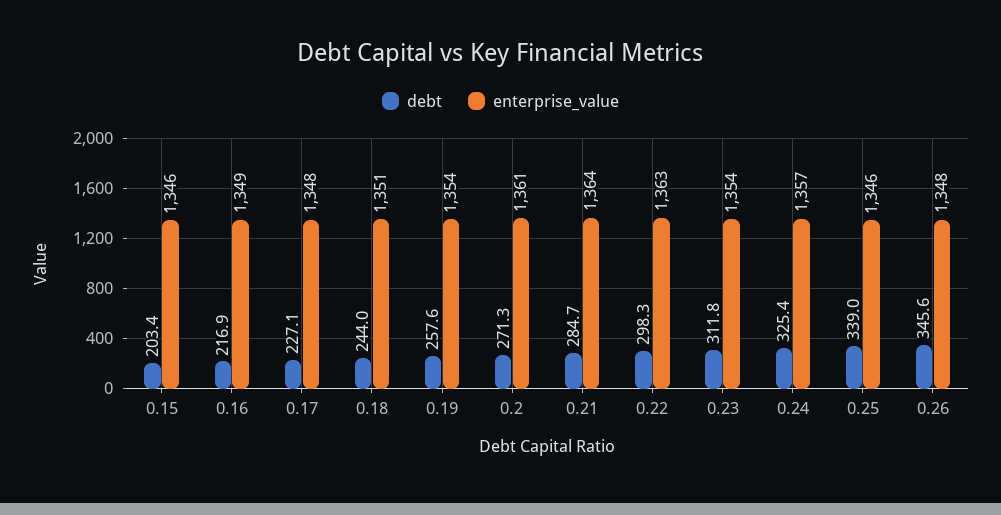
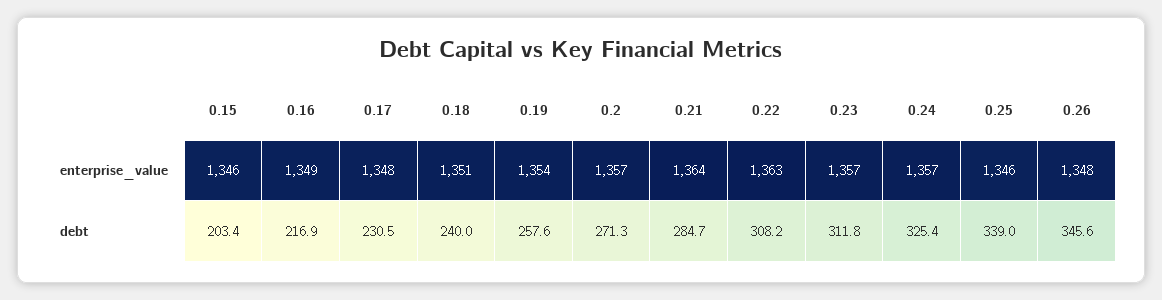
debt, 0.17: 227.1 -> 230.5
debt, 0.18: 244 -> 240
enterprise_value, 0.2: 1361 -> 1357
debt, 0.22: 298.3 -> 308.2
enterprise_value, 0.23: 1354 -> 1357

